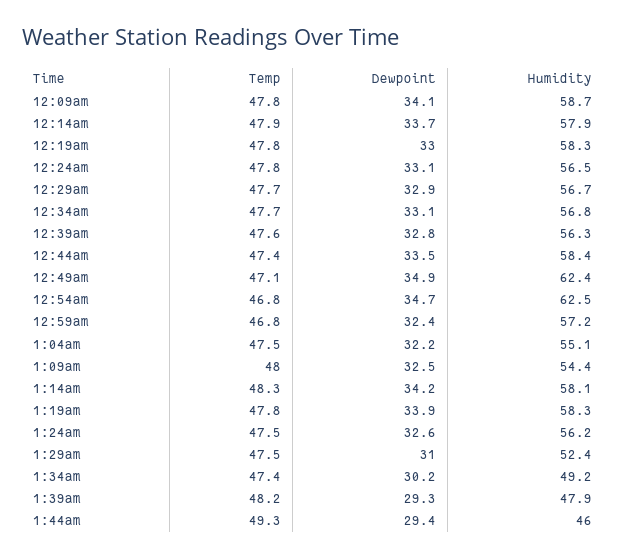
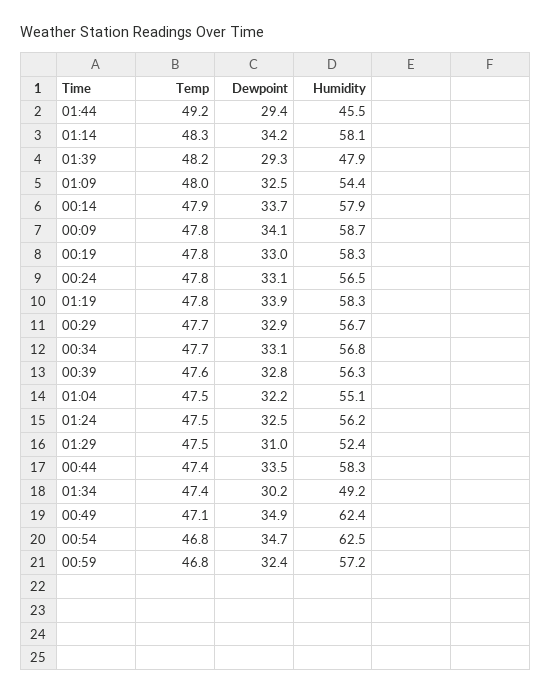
Humidity, 12:44am: 58.4 -> 58.3
Dewpoint, 1:24am: 32.6 -> 32.5
Temp, 1:44am: 49.3 -> 49.2
Humidity, 1:44am: 46 -> 45.5

